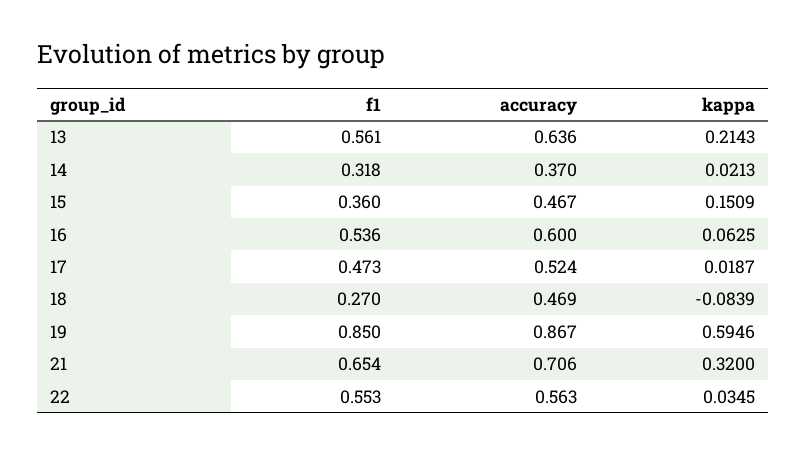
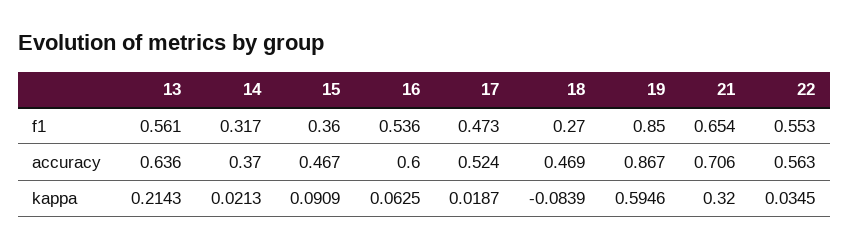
f1, 14: 0.318 -> 0.317
kappa, 15: 0.1509 -> 0.0909

